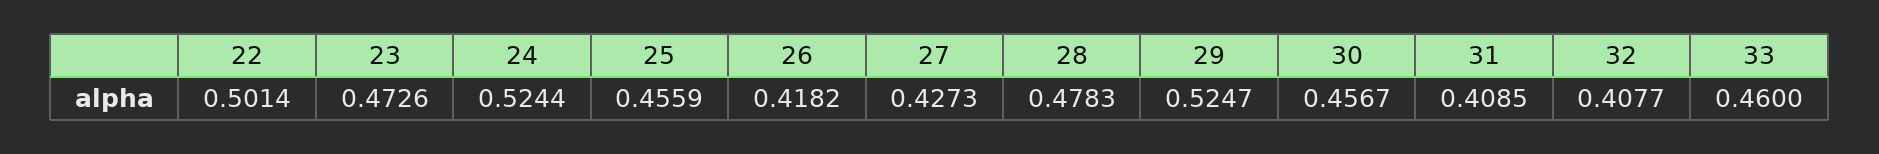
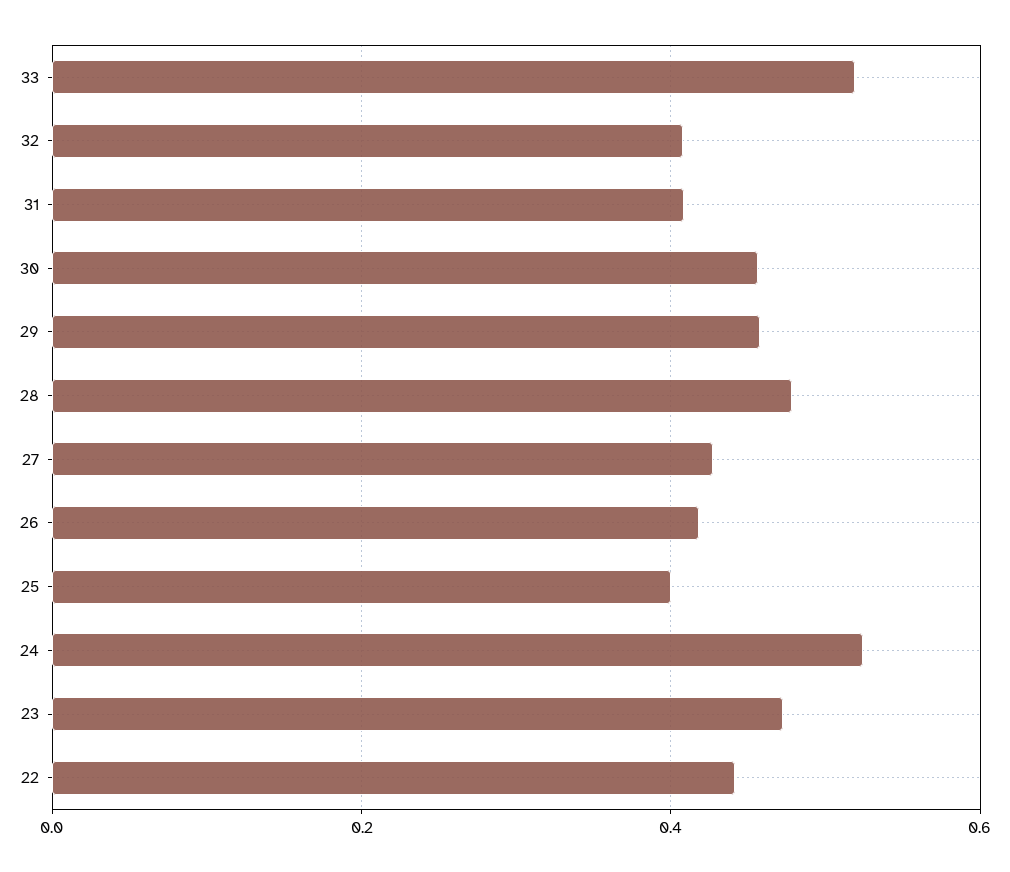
22: 0.5014 -> 0.44
25: 0.4559 -> 0.4
29: 0.5247 -> 0.46
33: 0.46 -> 0.52

